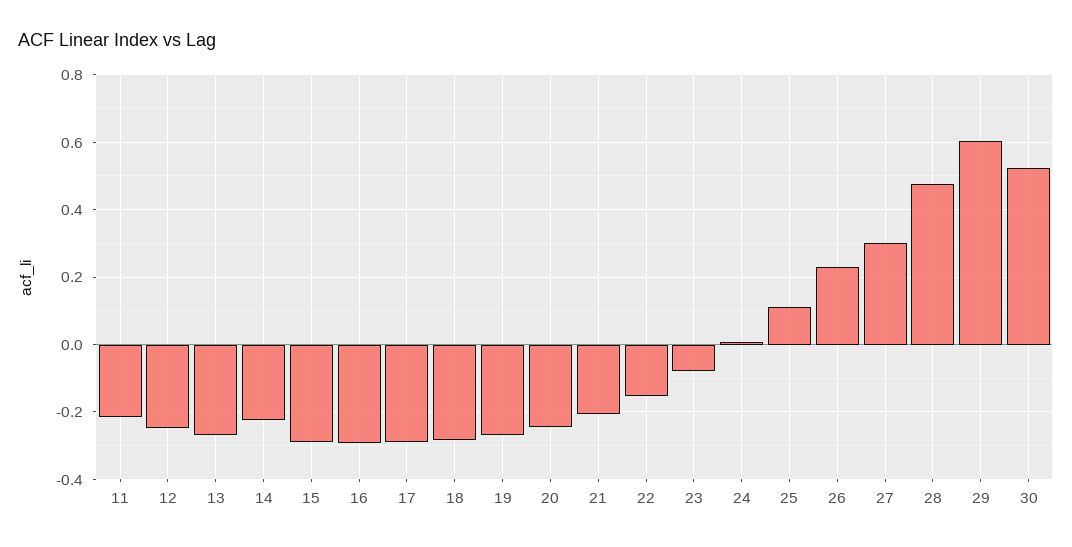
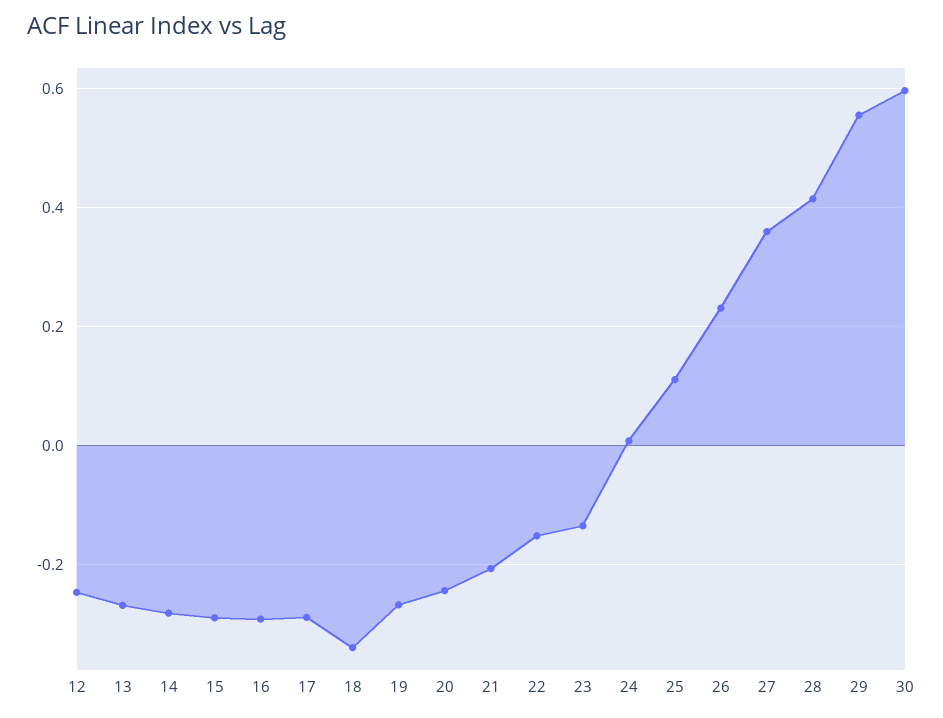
11: -0.22 -> none
14: -0.22 -> -0.28
18: -0.28 -> -0.34
23: -0.08 -> -0.14
27: 0.3 -> 0.36
28: 0.48 -> 0.42
29: 0.6 -> 0.56
30: 0.52 -> 0.6

